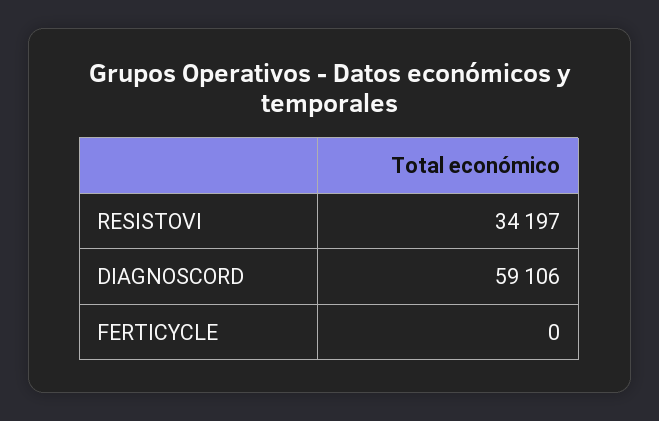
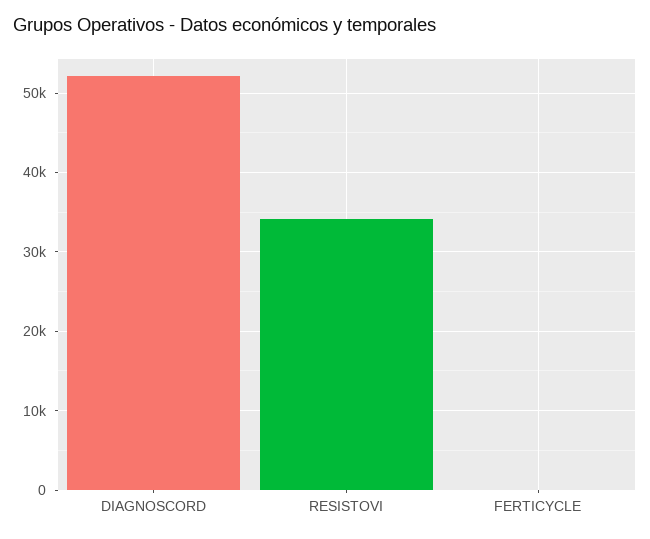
DIAGNOSCORD: 59106 -> 52000

